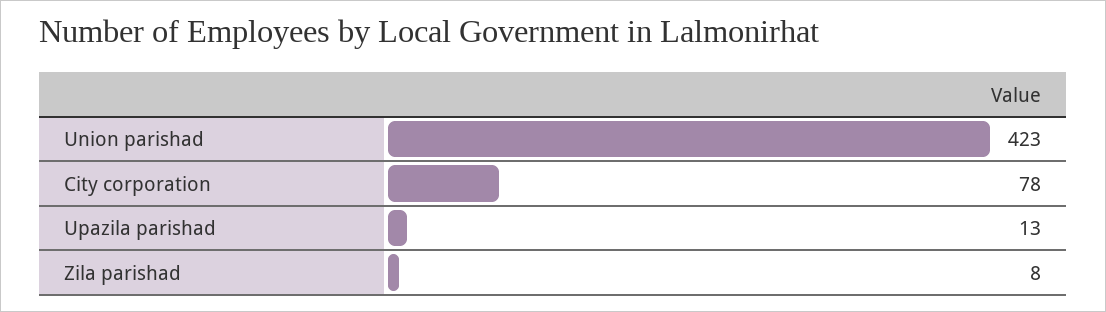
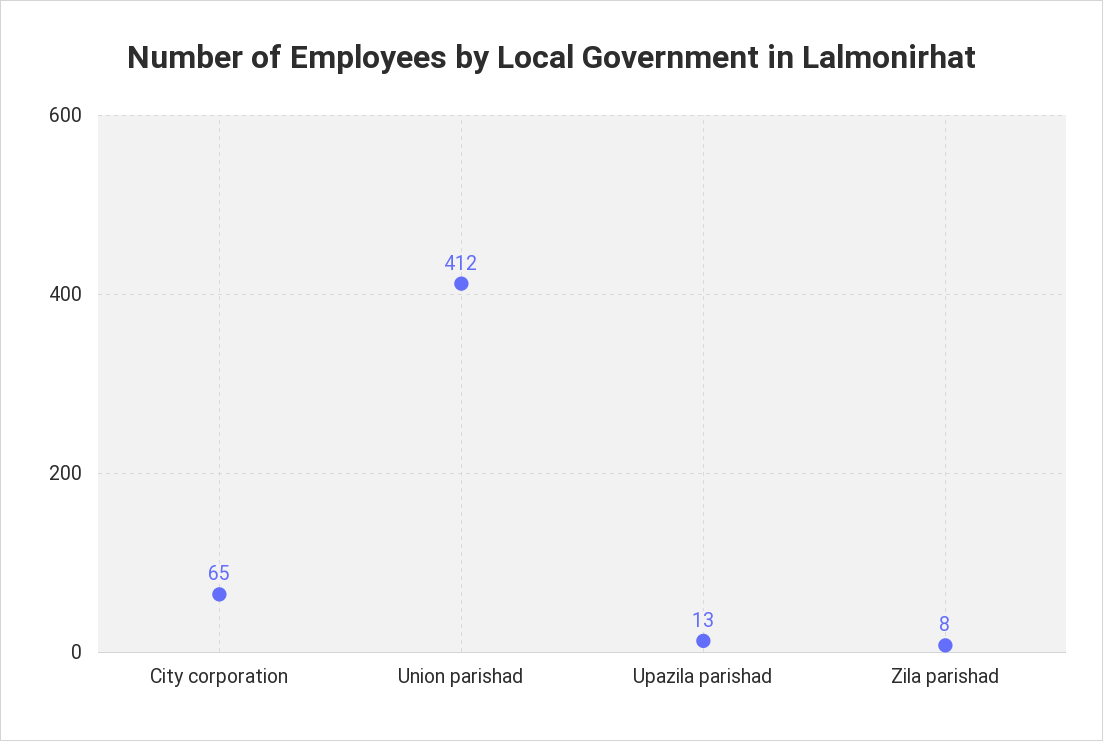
Union parishad: 423 -> 412
City corporation: 78 -> 65

